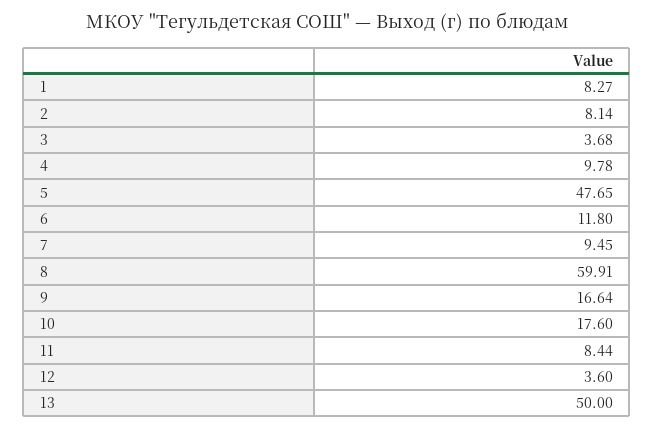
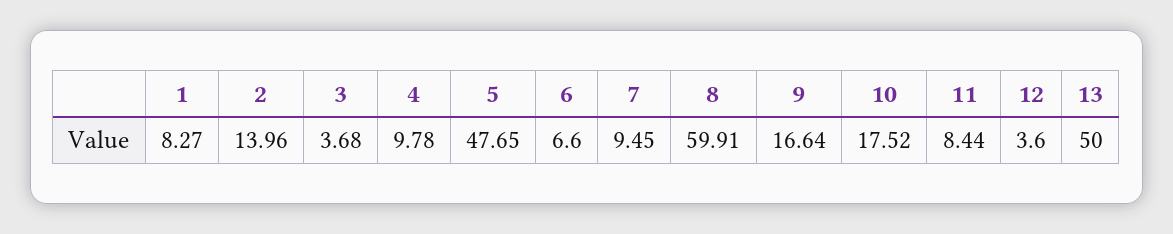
2: 8.14 -> 13.96
6: 11.8 -> 6.6
10: 17.6 -> 17.52

